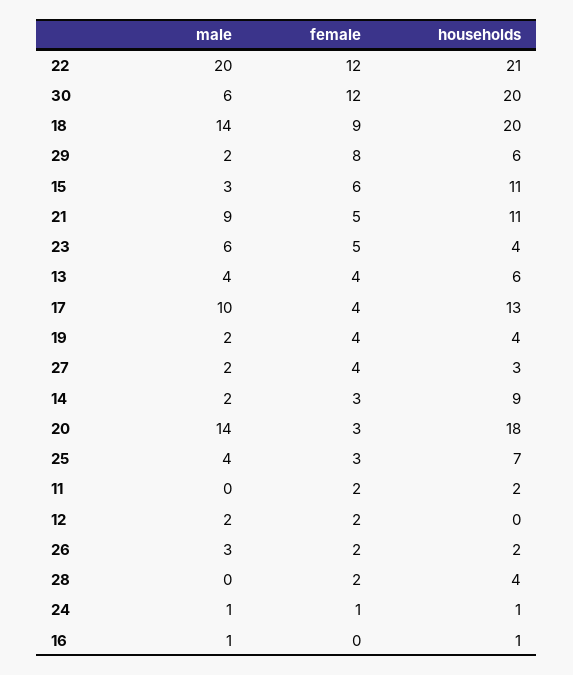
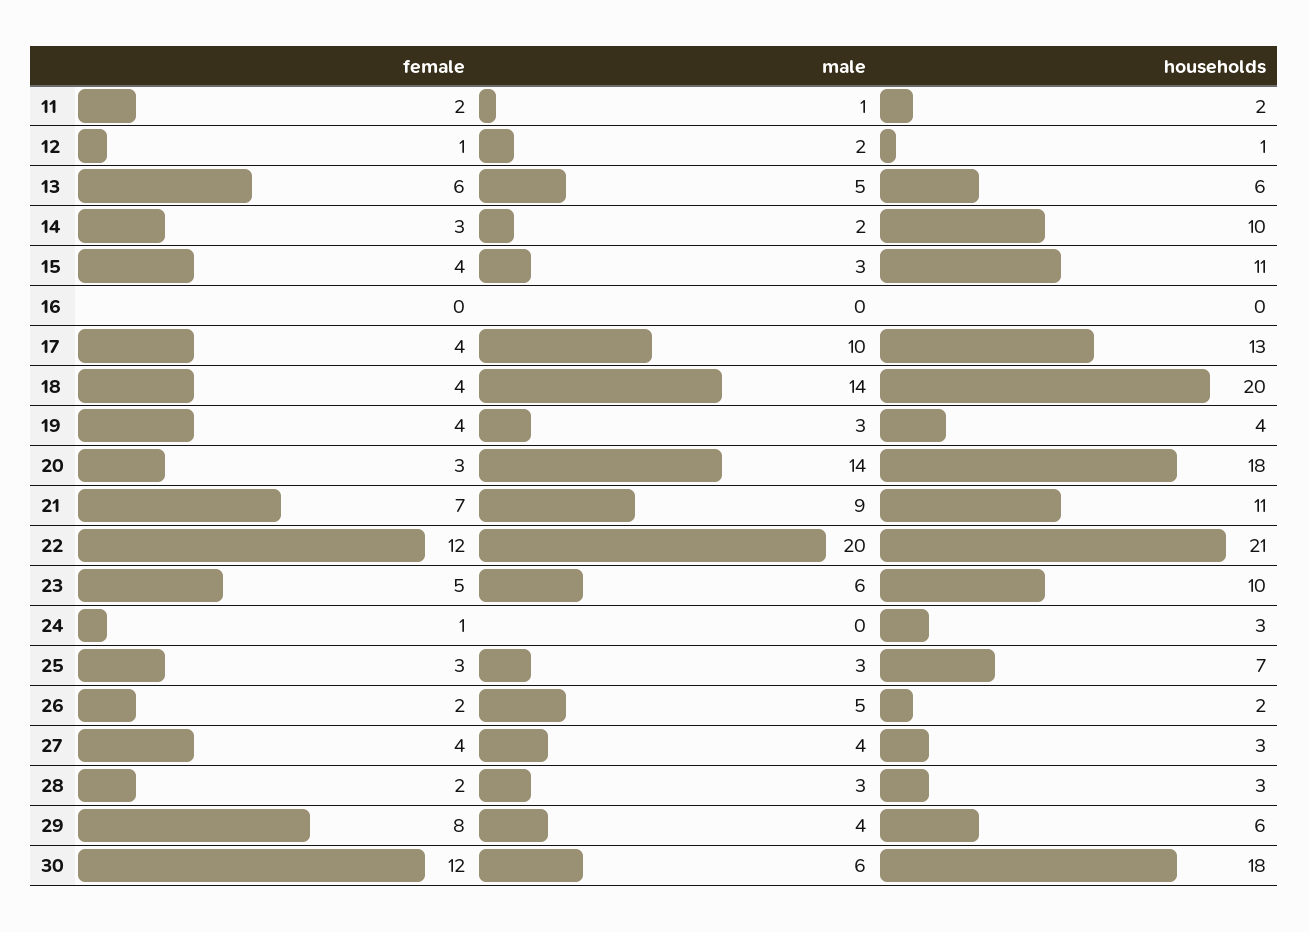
households, 30: 20 -> 18
female, 18: 9 -> 4
male, 29: 2 -> 4
female, 15: 6 -> 4
female, 21: 5 -> 7
households, 23: 4 -> 10
male, 13: 4 -> 5
female, 13: 4 -> 6
male, 19: 2 -> 3
male, 27: 2 -> 4
households, 14: 9 -> 10
male, 25: 4 -> 3
male, 11: 0 -> 1
female, 12: 2 -> 1
households, 12: 0 -> 1
male, 26: 3 -> 5
male, 28: 0 -> 3
households, 28: 4 -> 3
male, 24: 1 -> 0
households, 24: 1 -> 3
male, 16: 1 -> 0
households, 16: 1 -> 0

